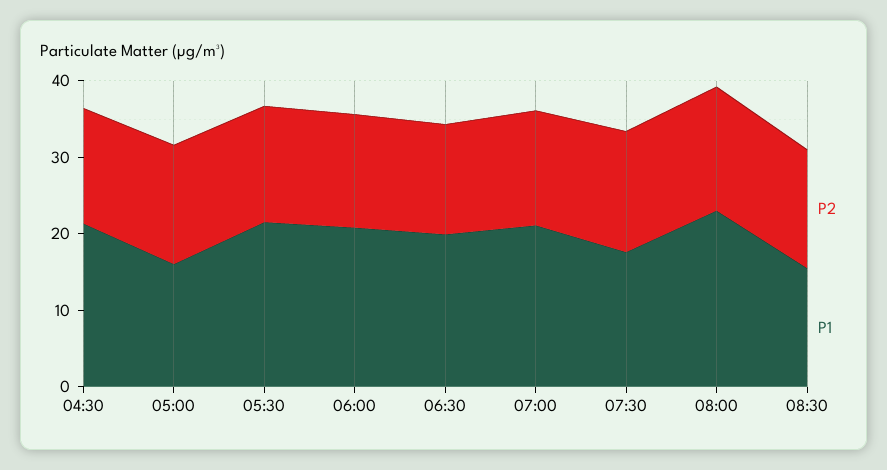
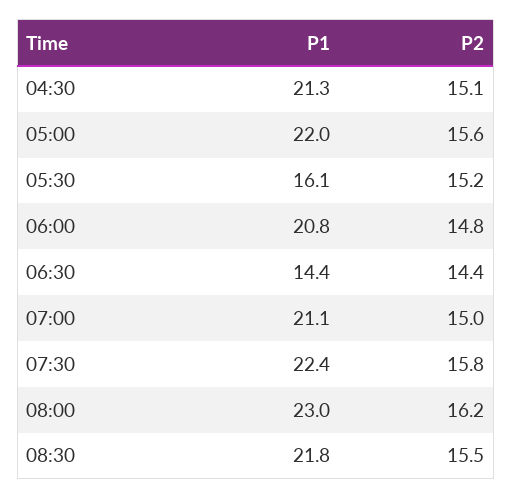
P1, 05:00: 16 -> 22
P1, 05:30: 22 -> 16.1
P1, 06:30: 20 -> 14.4
P1, 07:30: 18 -> 22.4
P1, 08:30: 16 -> 21.8

